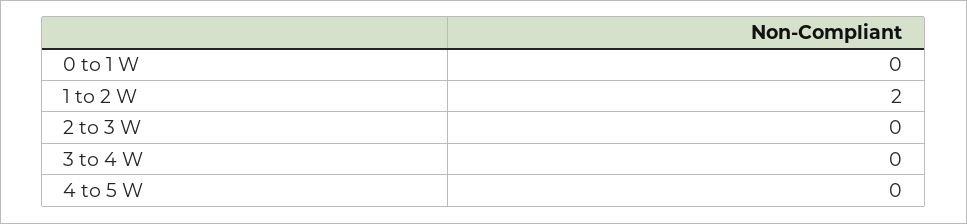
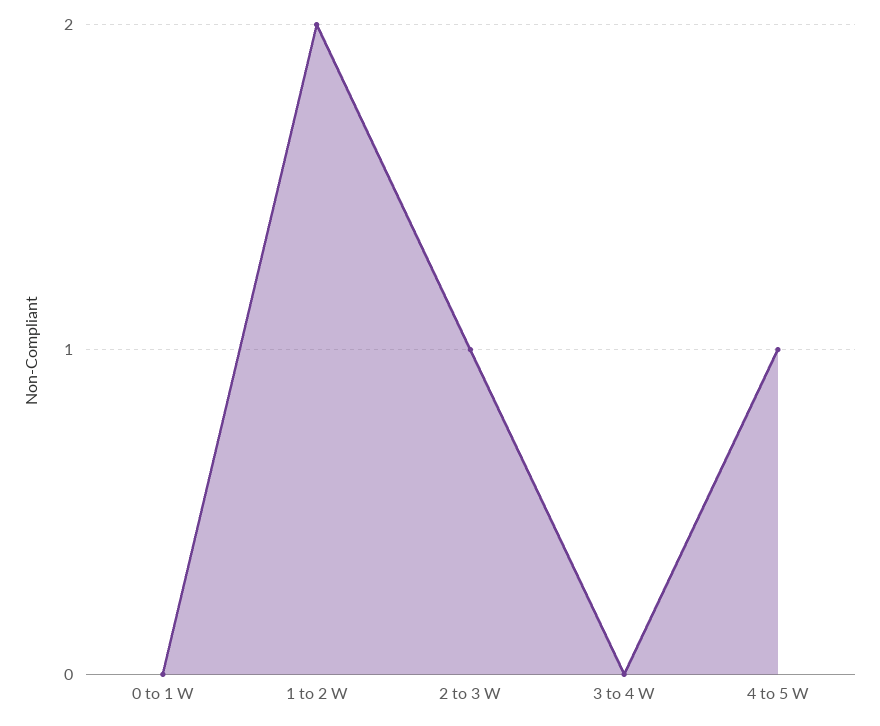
2 to 3 W: 0 -> 1
4 to 5 W: 0 -> 1

